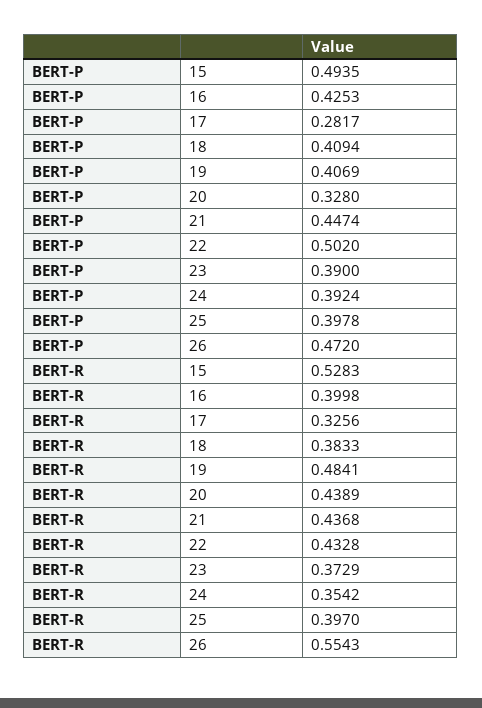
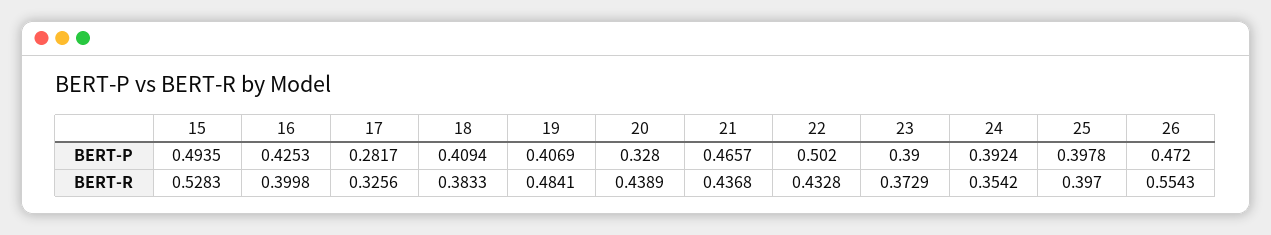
BERT-P, 21: 0.4474 -> 0.4657

